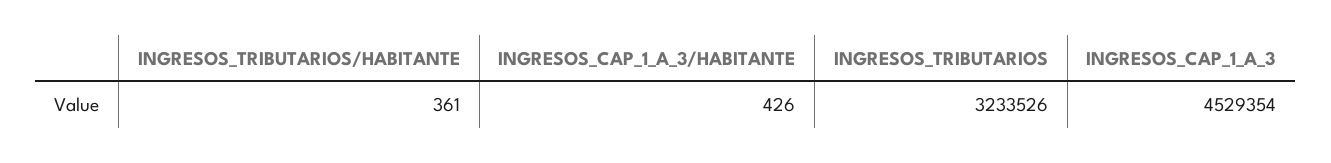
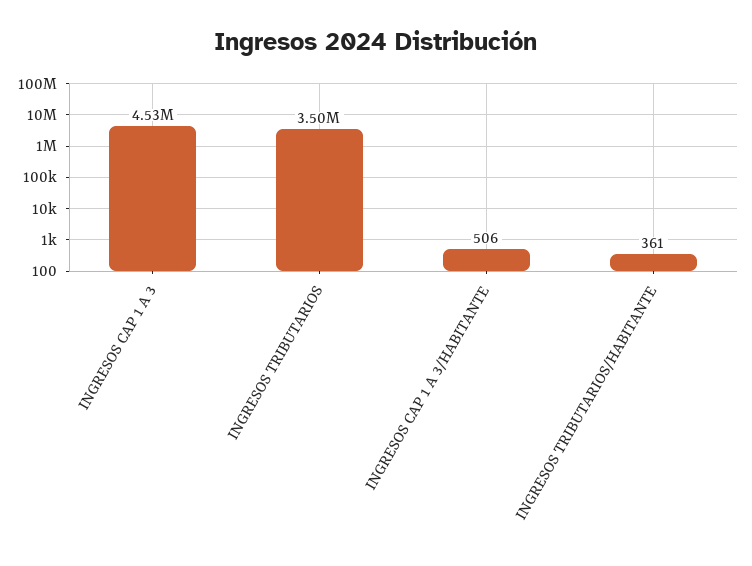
INGRESOS_CAP_1_A_3/HABITANTE: 426 -> 506
INGRESOS_TRIBUTARIOS: 3233526 -> 3500000

